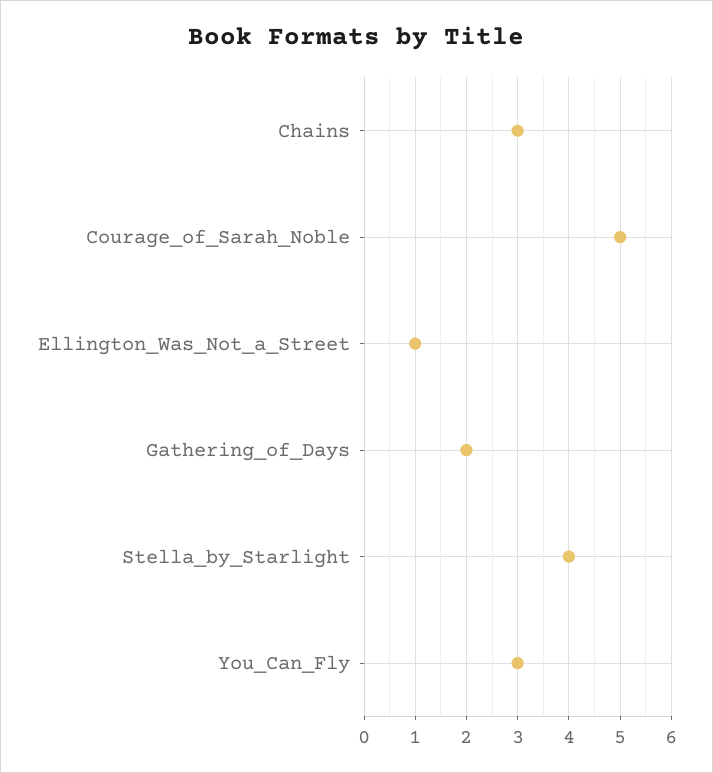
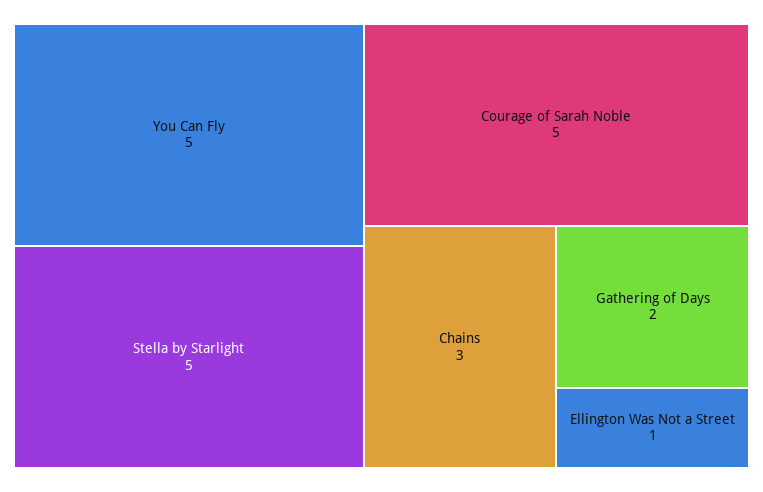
Stella_by_Starlight: 4 -> 5
You_Can_Fly: 3 -> 5

